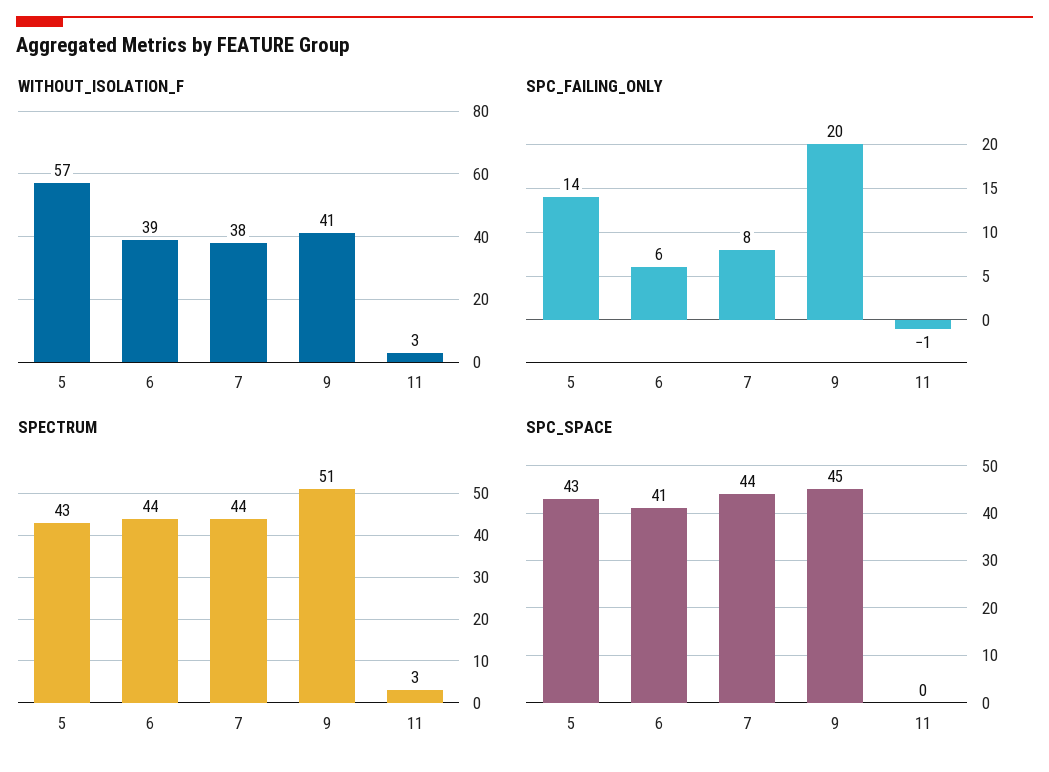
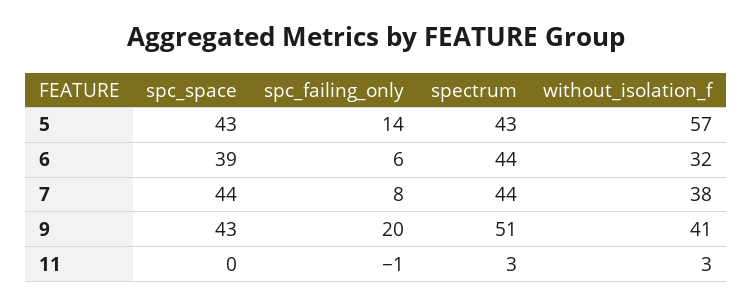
WITHOUT_ISOLATION_F, 6: 39 -> 32
SPC_SPACE, 6: 41 -> 39
SPC_SPACE, 9: 45 -> 43

